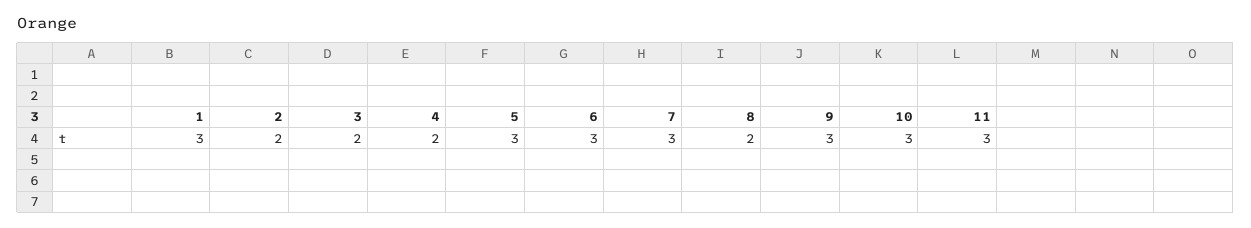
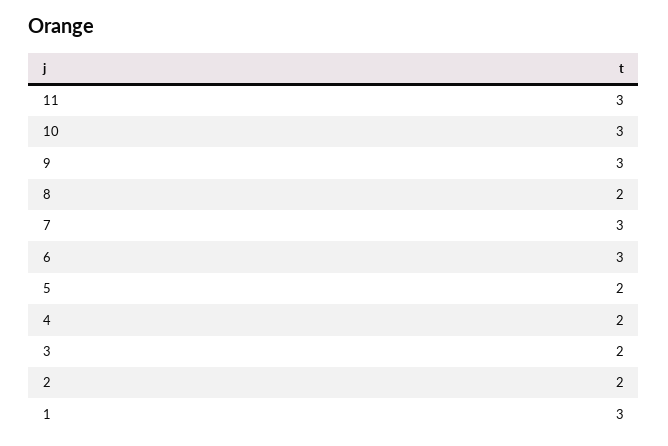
5: 3 -> 2

